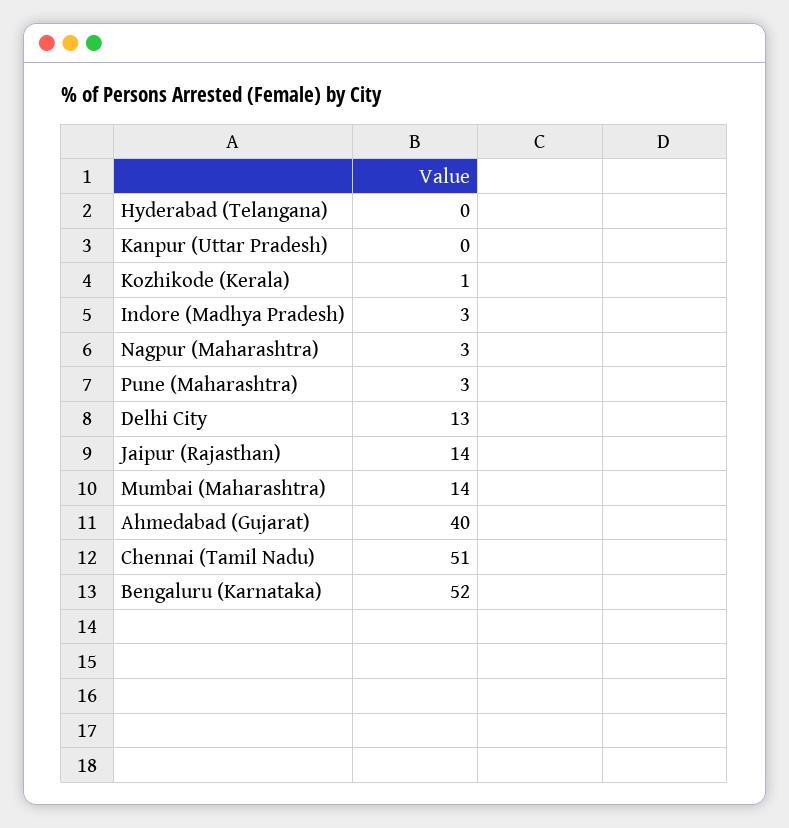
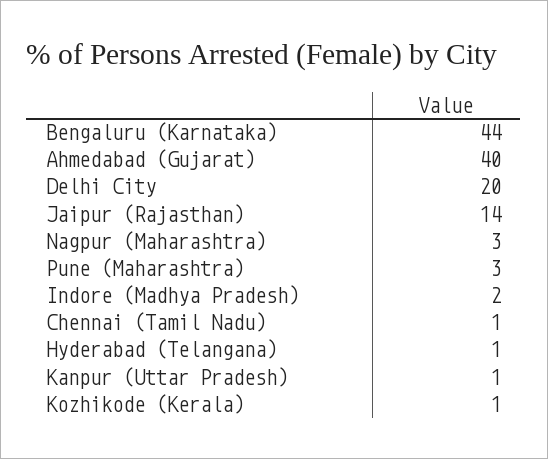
Hyderabad (Telangana): 0 -> 1
Kanpur (Uttar Pradesh): 0 -> 1
Indore (Madhya Pradesh): 3 -> 2
Delhi City: 13 -> 20
Mumbai (Maharashtra): 14 -> none
Chennai (Tamil Nadu): 51 -> 1
Bengaluru (Karnataka): 52 -> 44

